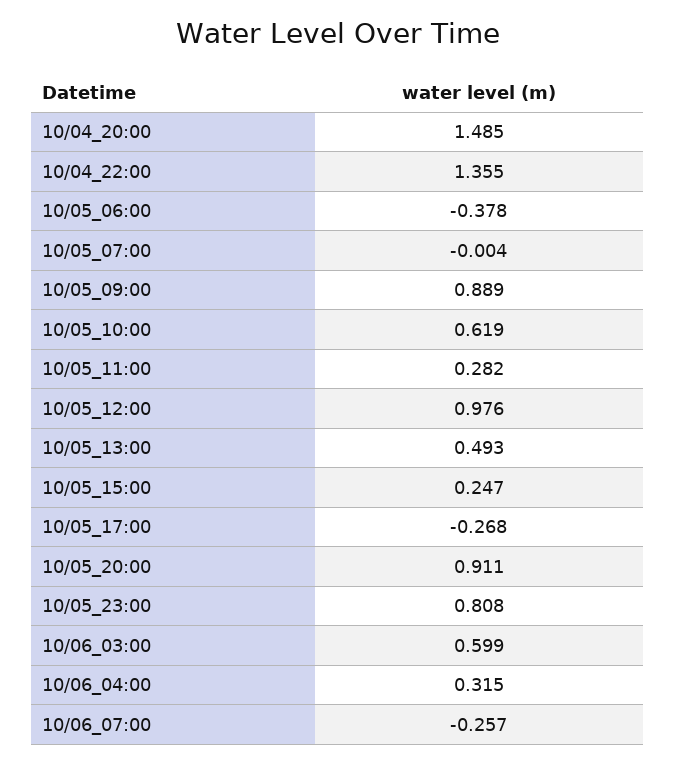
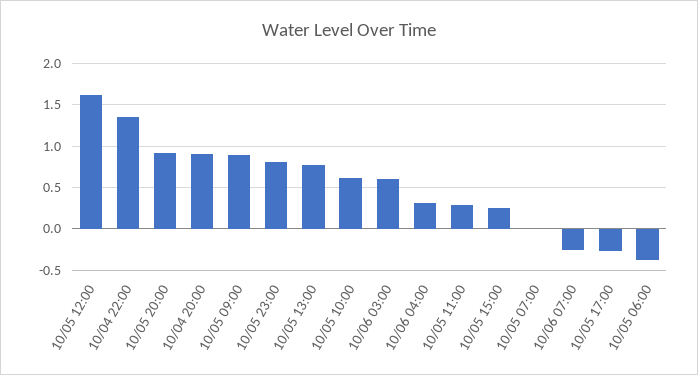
10/04_20:00: 1.485 -> 0.9
10/05_12:00: 0.976 -> 1.6
10/05_13:00: 0.493 -> 0.8

